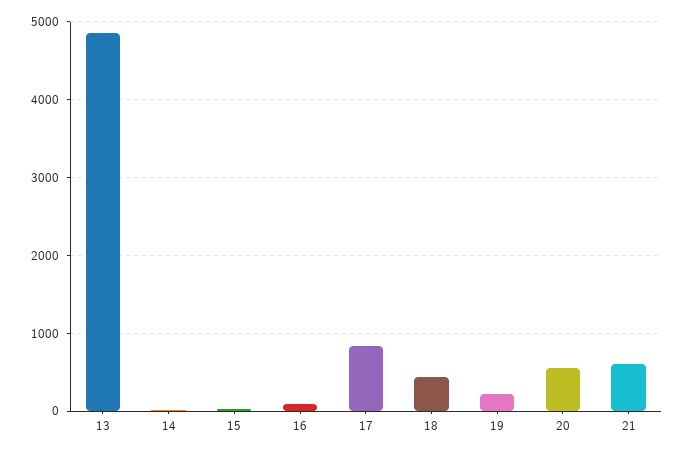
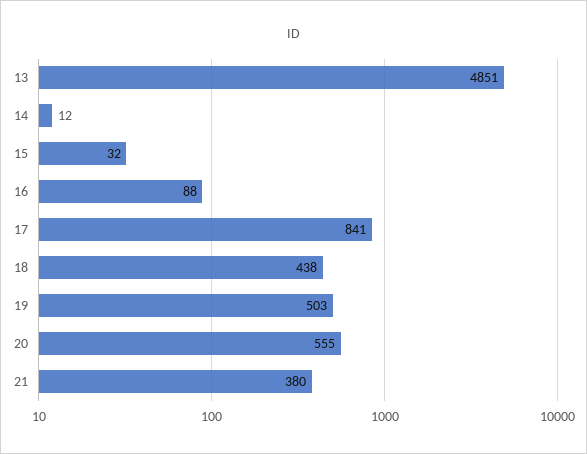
19: 200 -> 503
21: 600 -> 380

